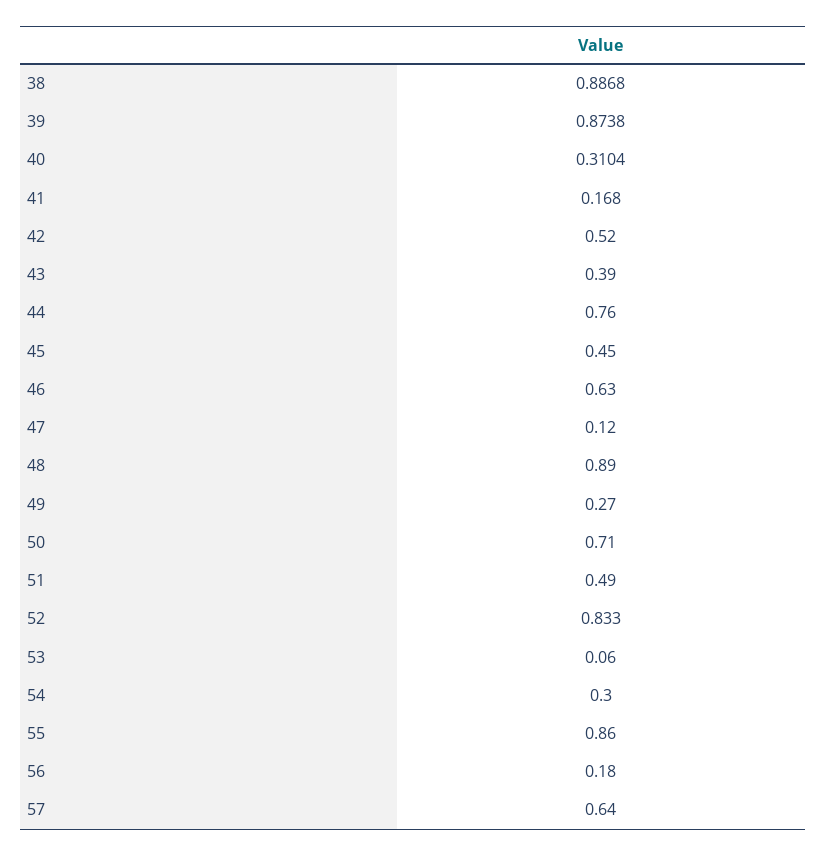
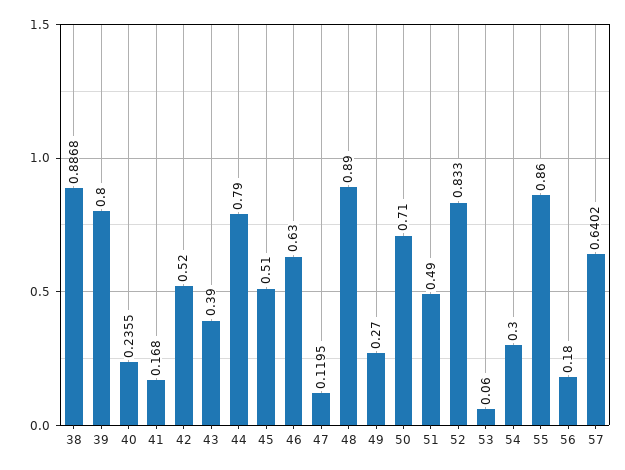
39: 0.8738 -> 0.8
40: 0.3104 -> 0.2355
44: 0.76 -> 0.79
45: 0.45 -> 0.51
47: 0.12 -> 0.1195
57: 0.64 -> 0.6402

